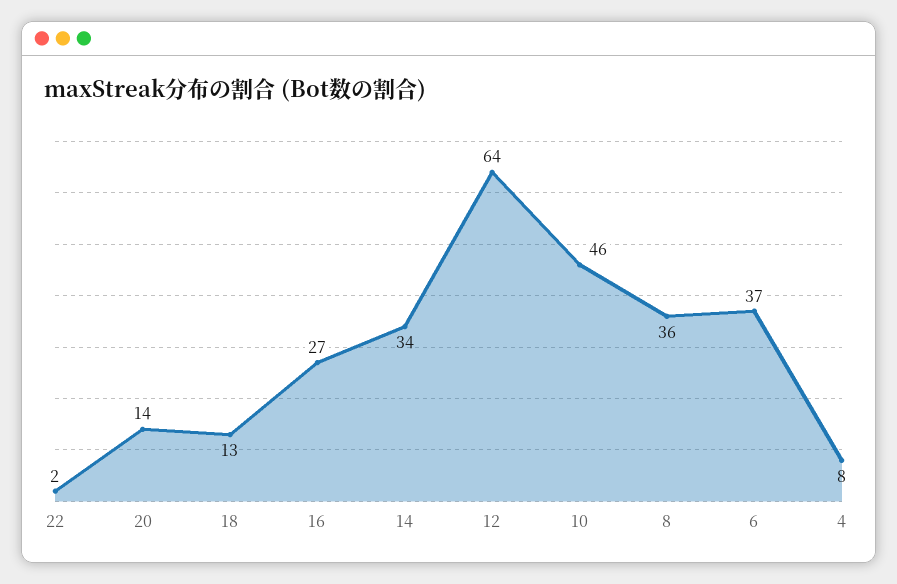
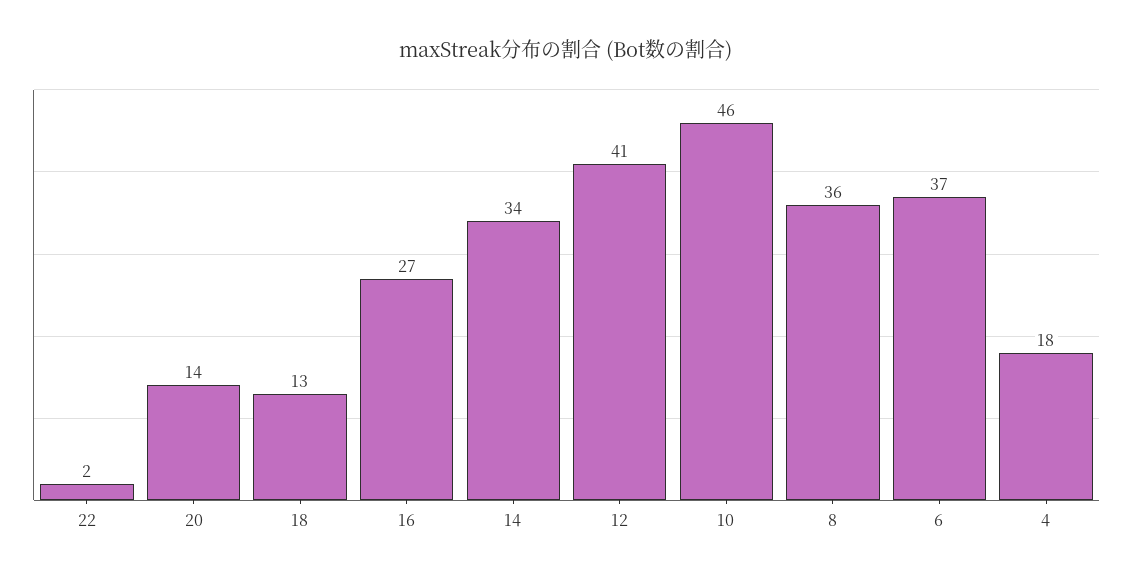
12: 64 -> 41
4: 8 -> 18

